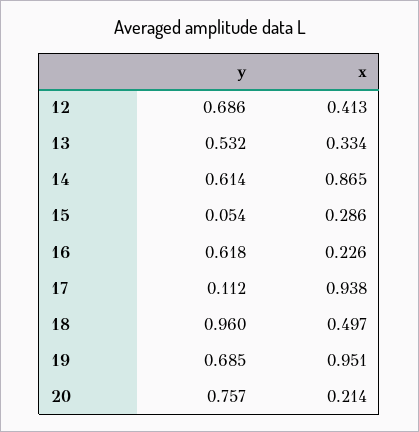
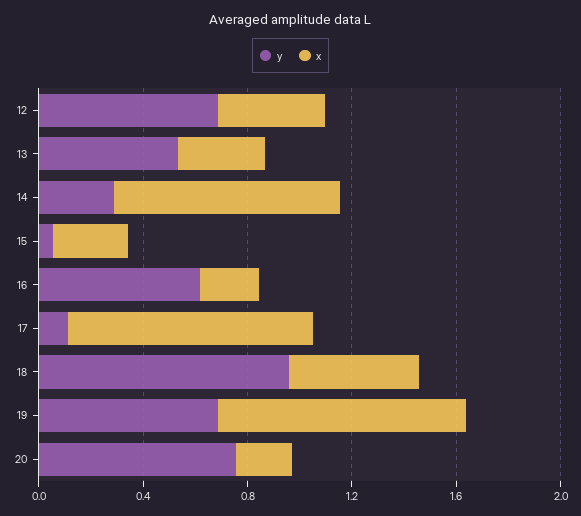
y, 14: 0.614 -> 0.3

